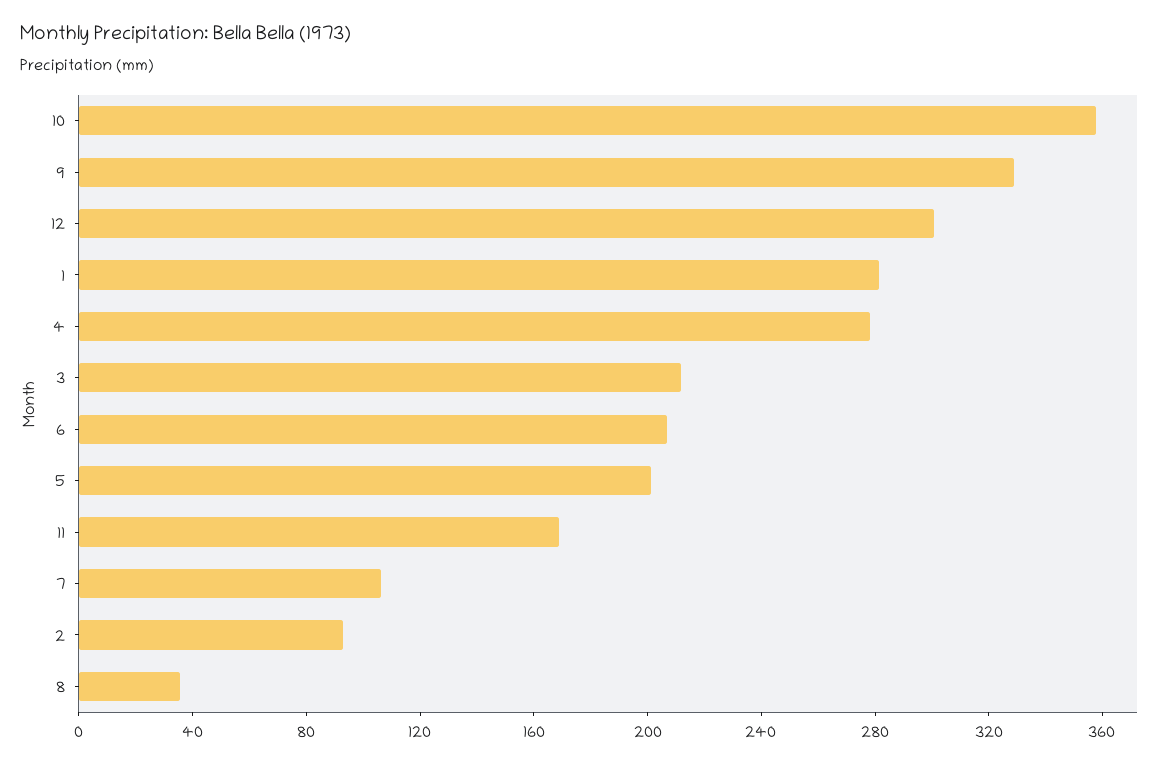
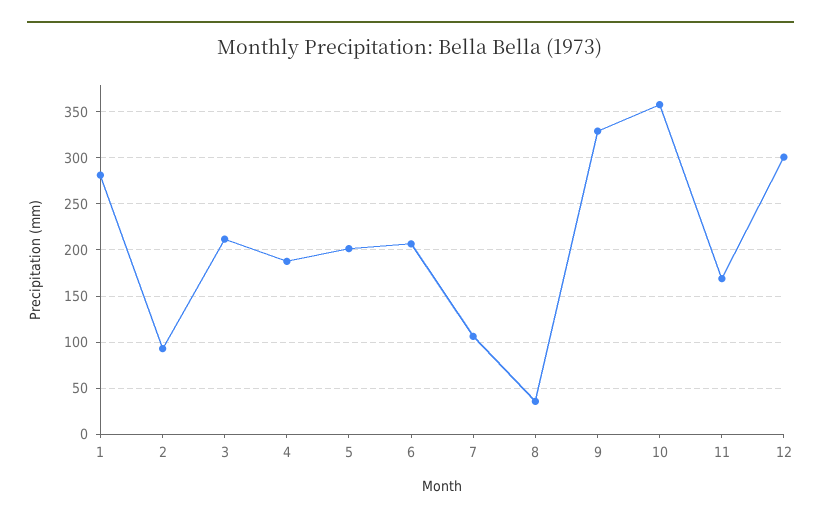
4: 280 -> 190

